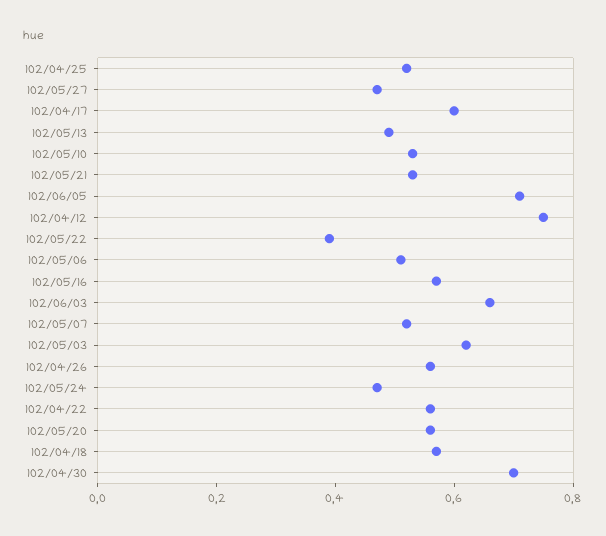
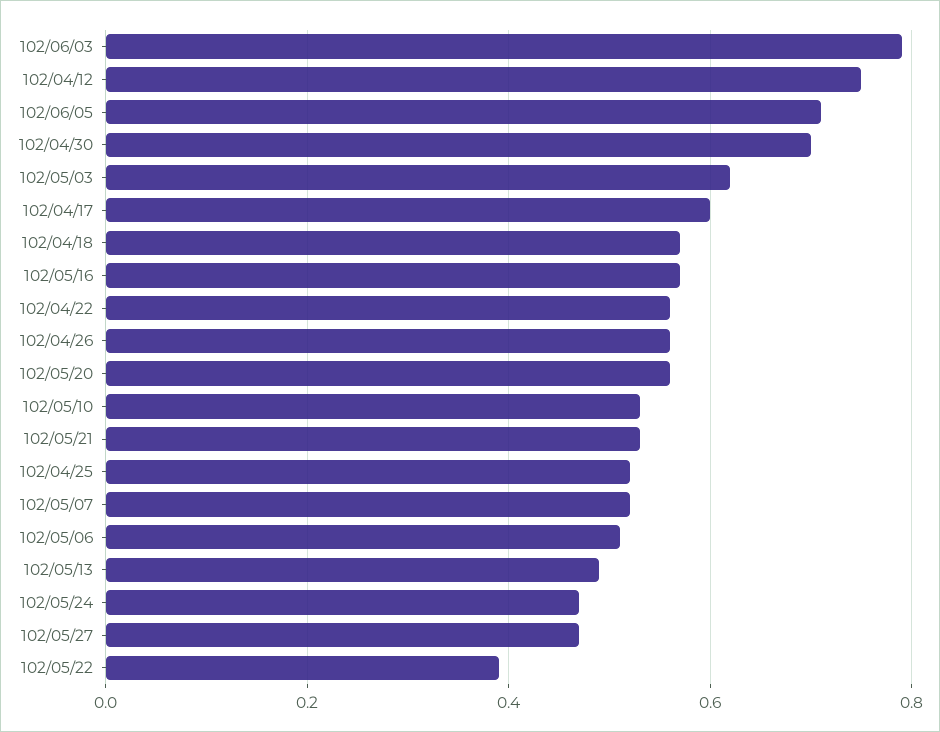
102/06/03: 0.65 -> 0.8

